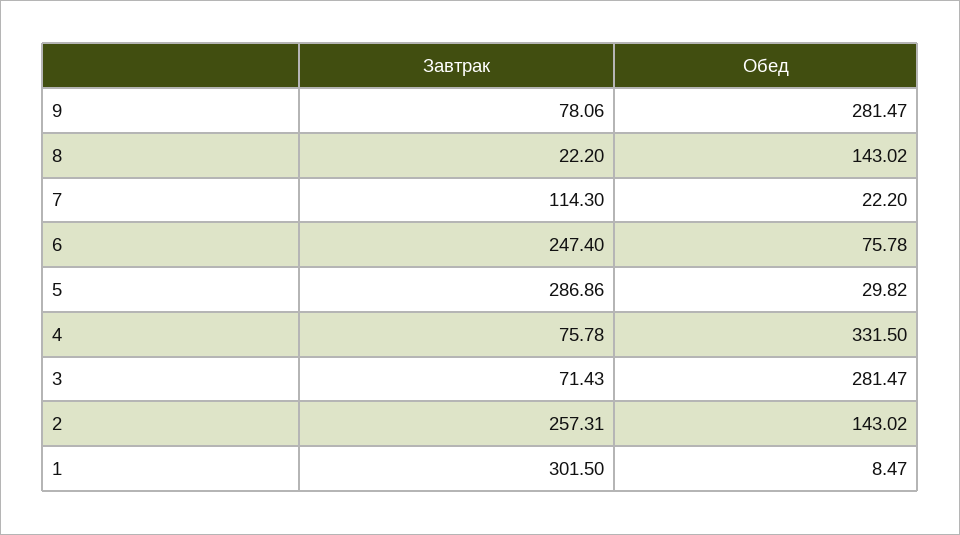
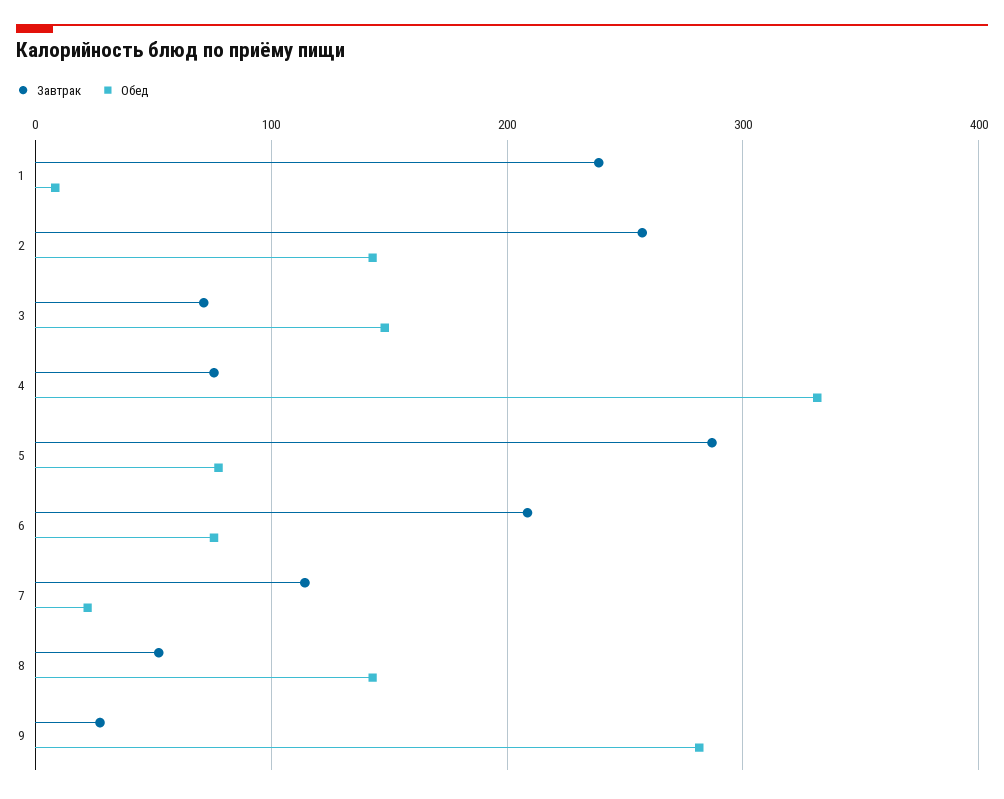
Завтрак, 9: 78.06 -> 30
Завтрак, 8: 22.2 -> 50
Завтрак, 6: 247.4 -> 210
Обед, 5: 29.82 -> 80
Обед, 3: 281.47 -> 150
Завтрак, 1: 301.5 -> 240

